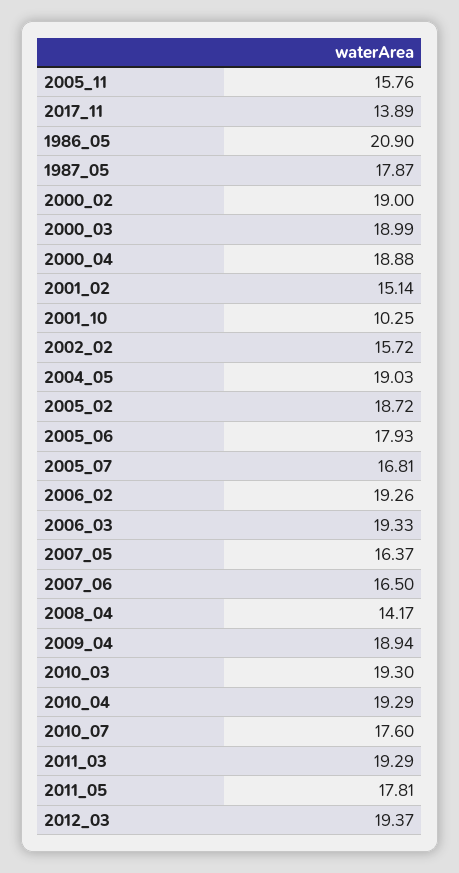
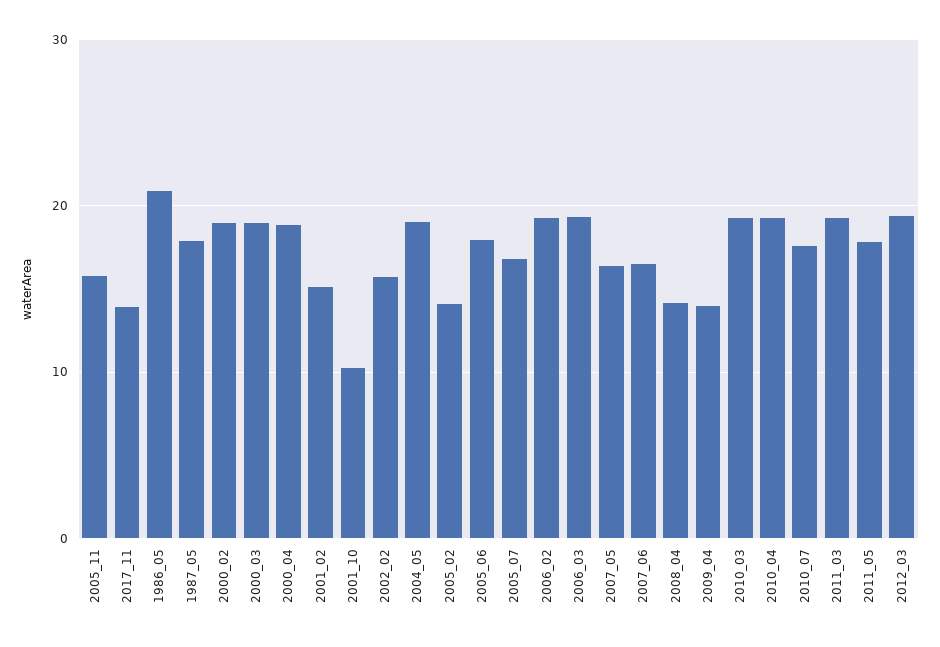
2005_02: 18.72 -> 14
2009_04: 18.94 -> 14

